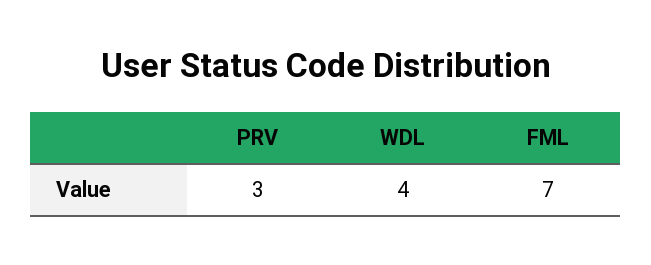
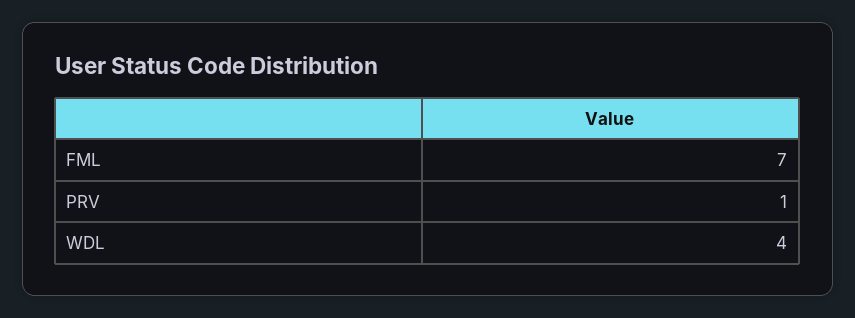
PRV: 3 -> 1

